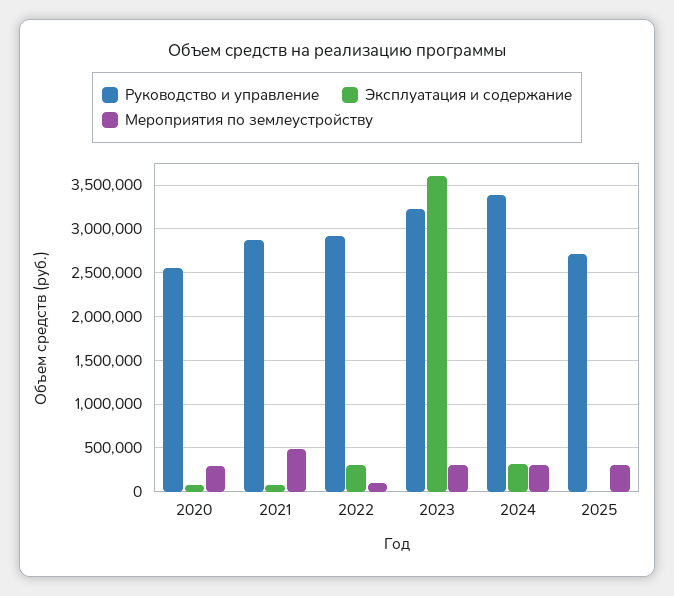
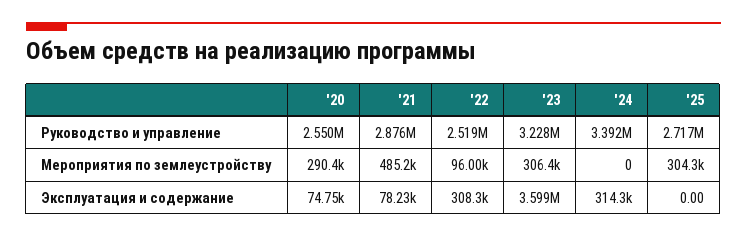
Руководство и управление, 2022: 2900000 -> 2519000
Мероприятия по землеустройству, 2024: 300000 -> 0

